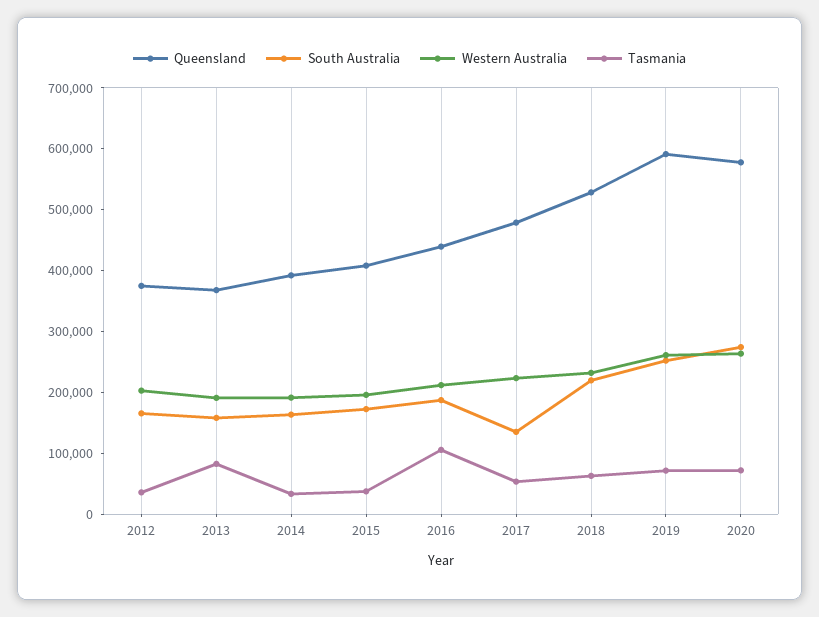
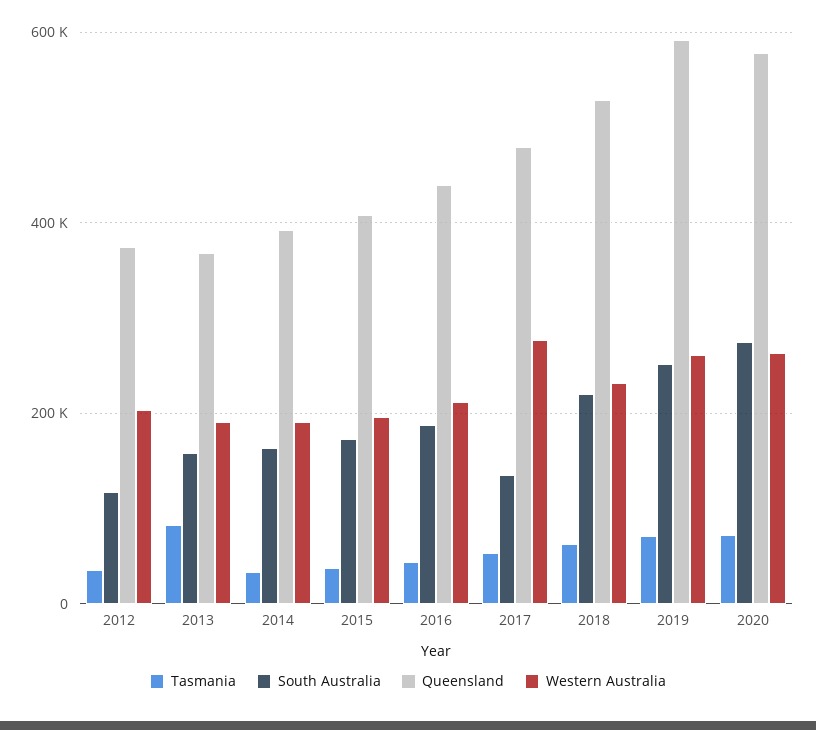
South Australia, 2012: 160000 -> 120000
Tasmania, 2016: 100000 -> 40000
Western Australia, 2017: 220000 -> 280000

